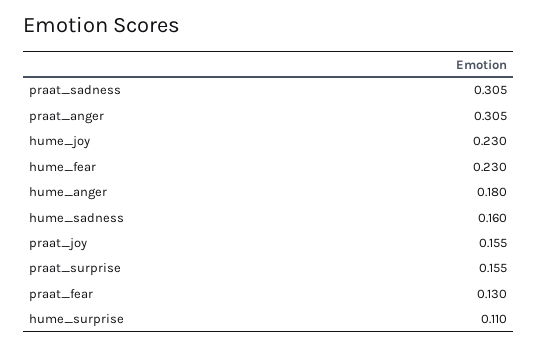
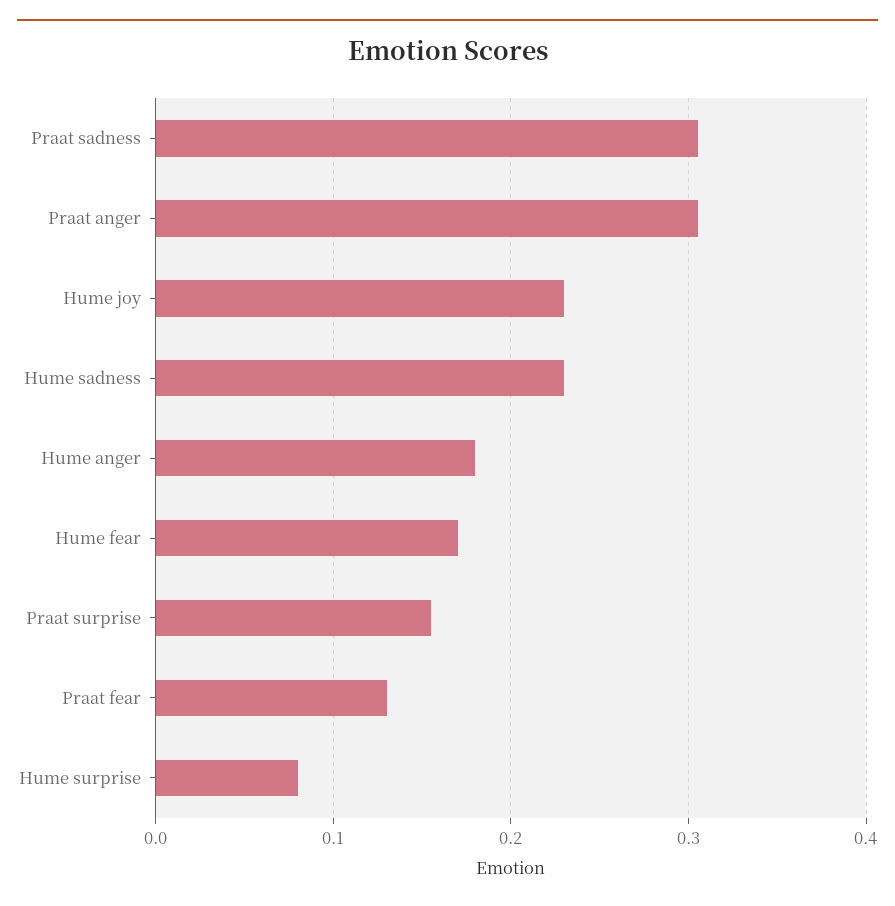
hume_fear: 0.23 -> 0.17
hume_sadness: 0.16 -> 0.23
praat_joy: 0.155 -> none
hume_surprise: 0.11 -> 0.08

